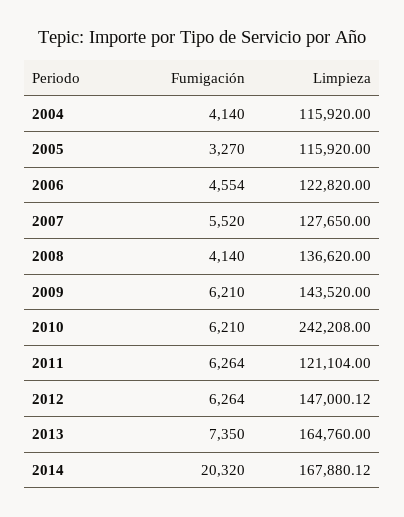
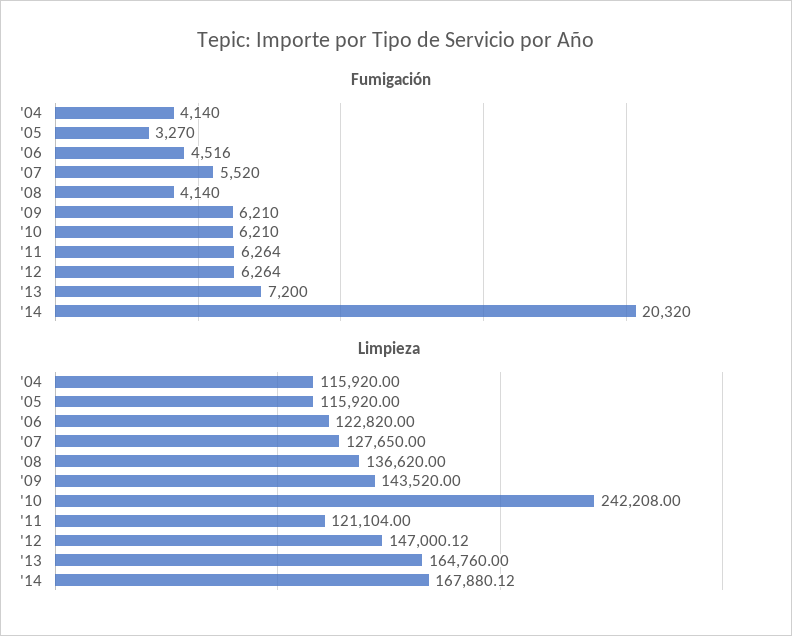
Fumigación, 2006: 4554 -> 4516
Fumigación, 2013: 7350 -> 7200

